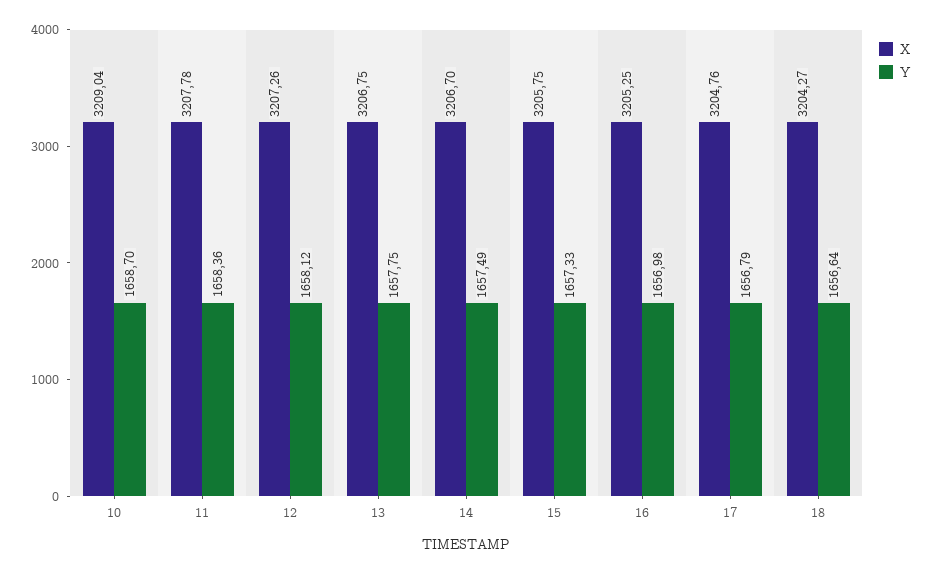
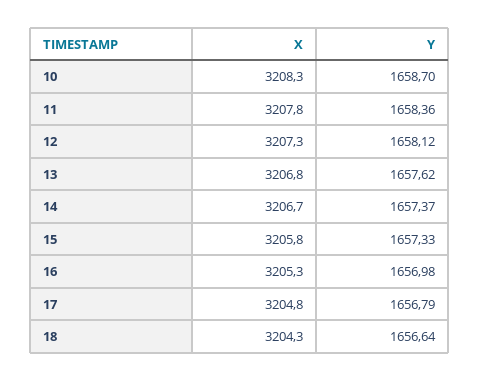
X, 10: 3209.04 -> 3208.3
Y, 13: 1657.75 -> 1657.62
Y, 14: 1657.49 -> 1657.37

